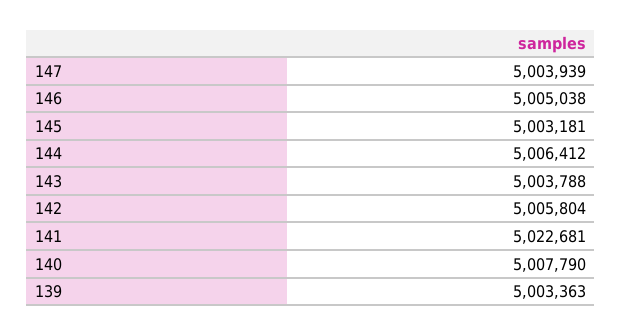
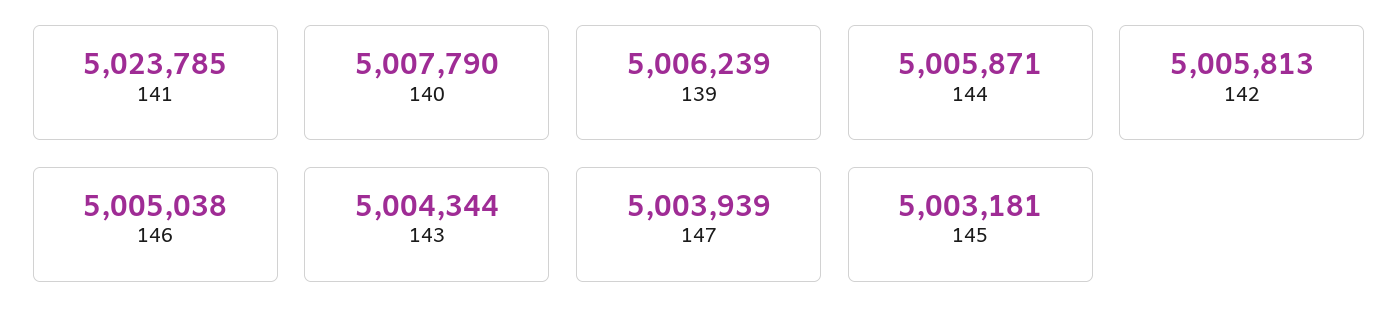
144: 5006412 -> 5005871
143: 5003788 -> 5004344
142: 5005804 -> 5005813
141: 5022681 -> 5023785
139: 5003363 -> 5006239

